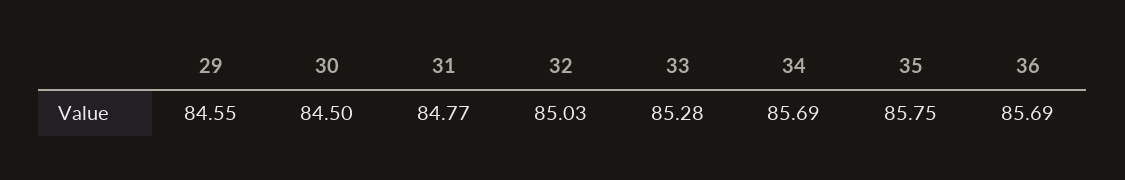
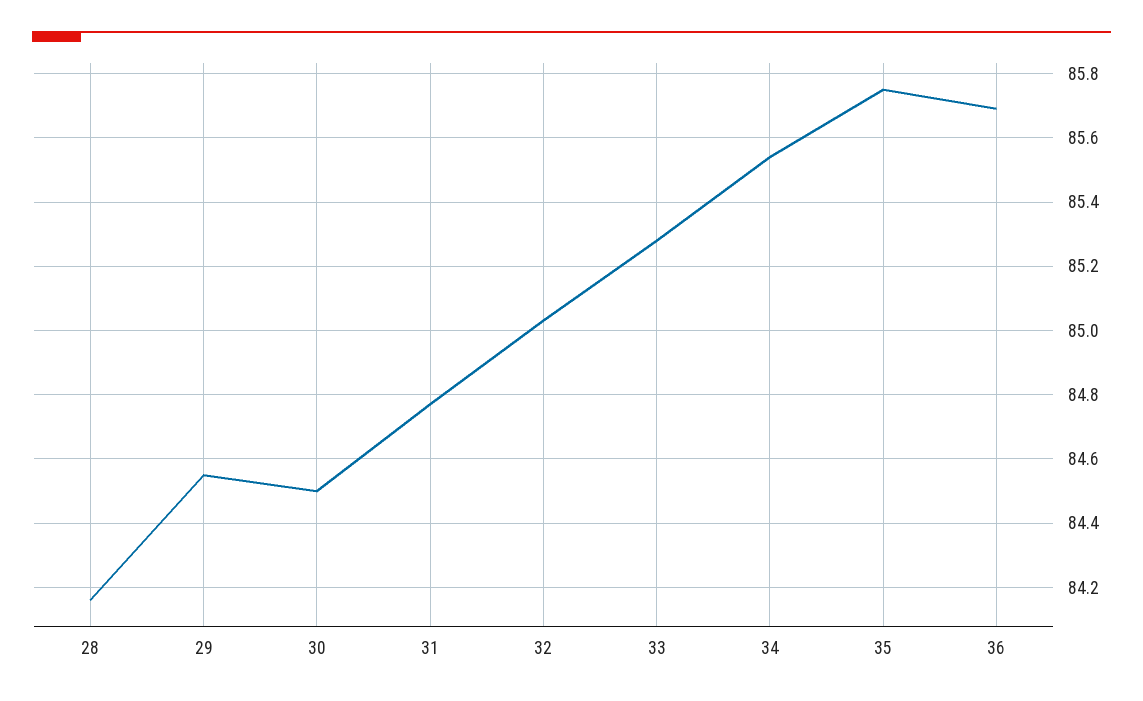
34: 85.69 -> 85.55
28: none -> 84.15

